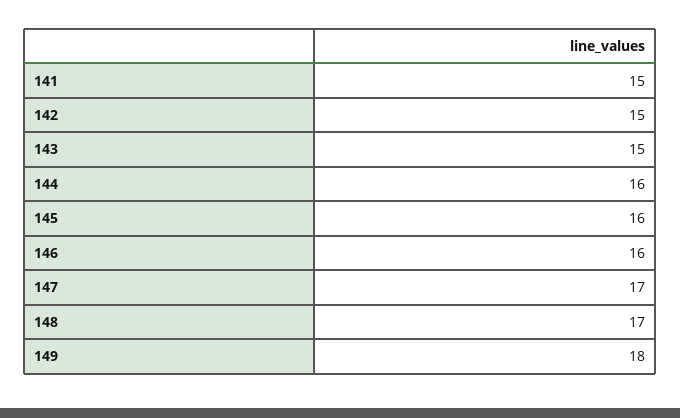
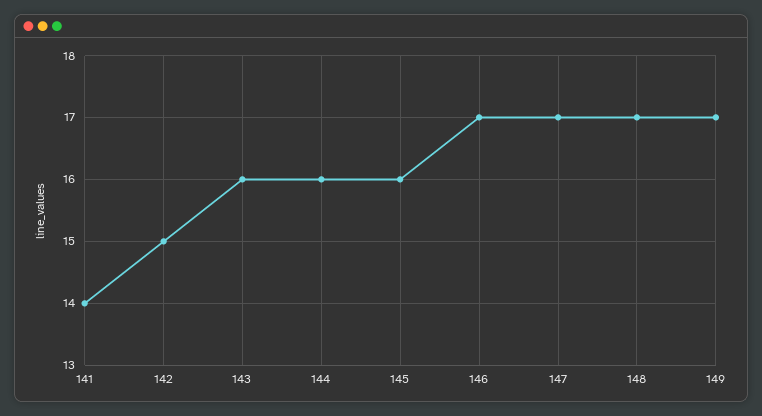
141: 15 -> 14
143: 15 -> 16
146: 16 -> 17
149: 18 -> 17

